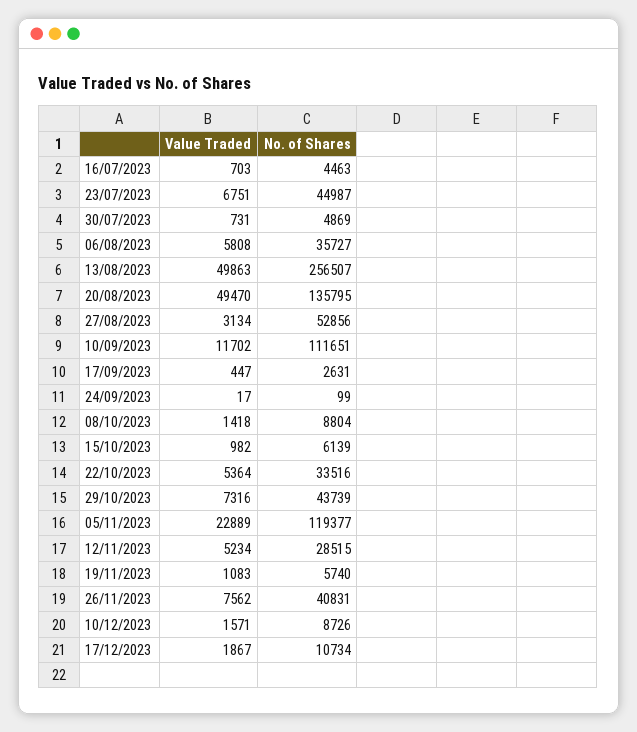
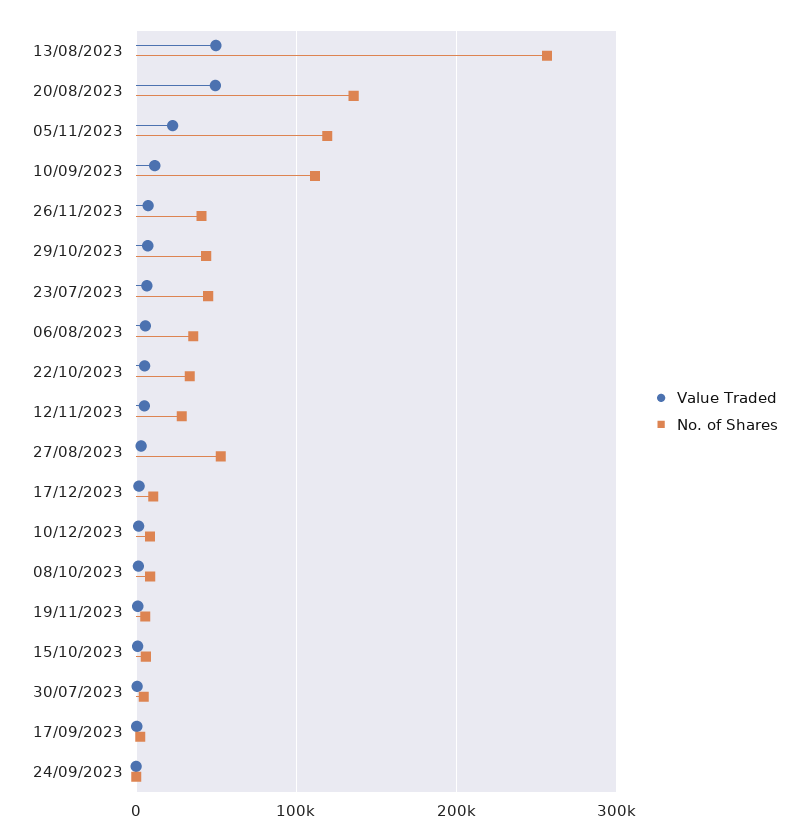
Value Traded, 16/07/2023: 703 -> none
No. of Shares, 16/07/2023: 4463 -> none

